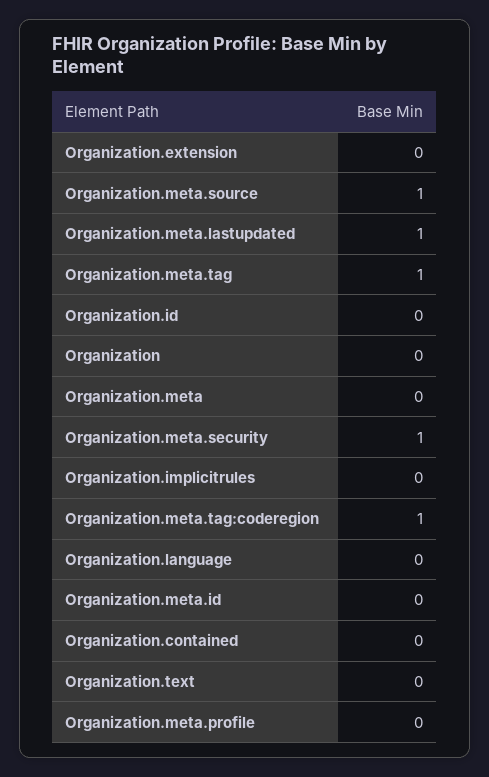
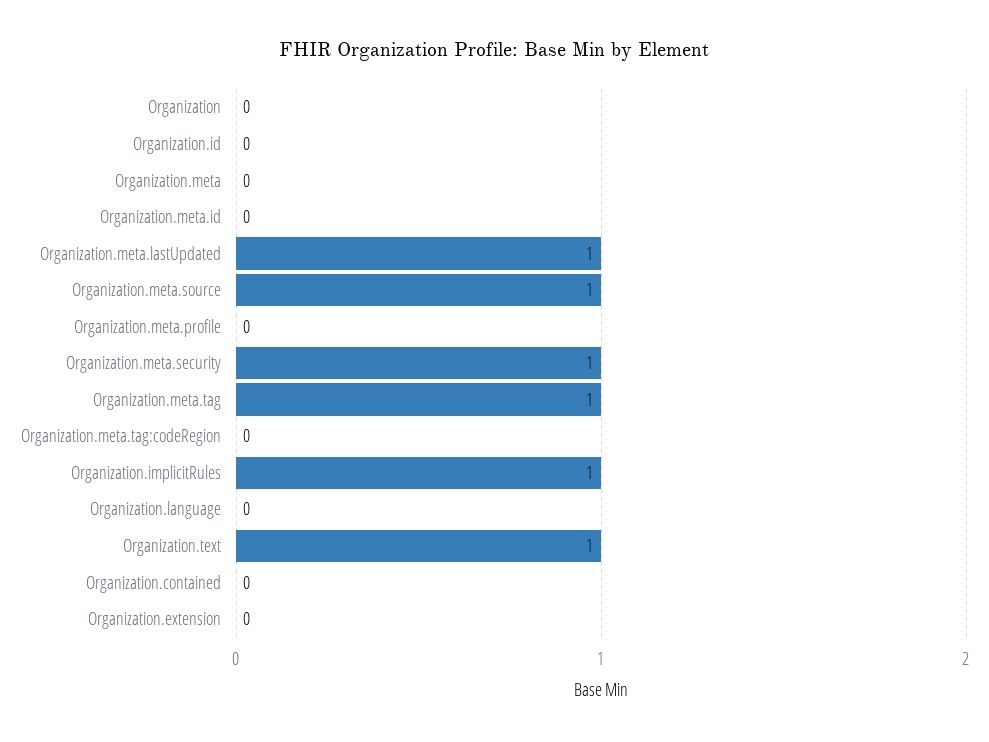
Organization.implicitrules: 0 -> 1
Organization.meta.tag:coderegion: 1 -> 0
Organization.text: 0 -> 1

